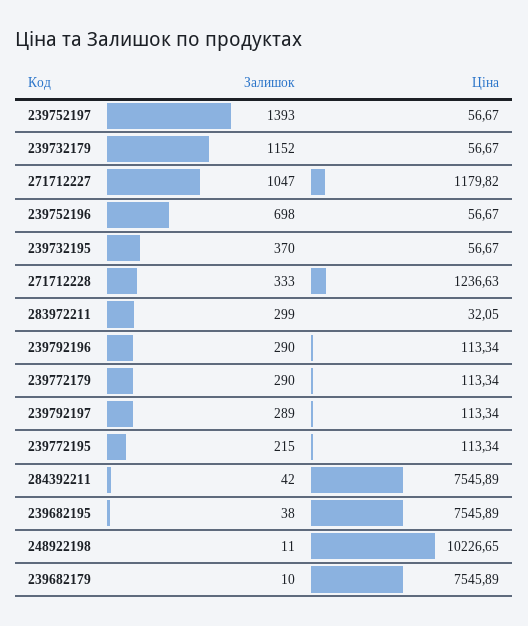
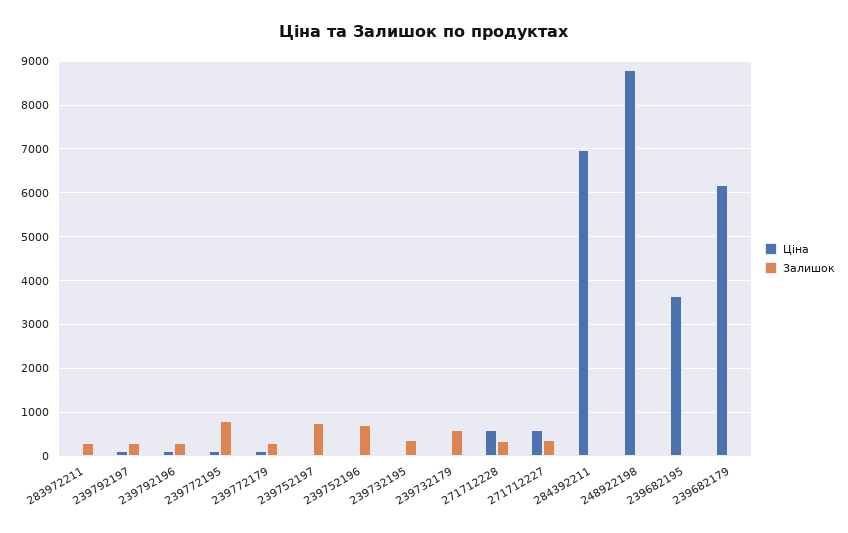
Залишок, 239752197: 1393 -> 800
Залишок, 239732179: 1152 -> 600
Залишок, 271712227: 1047 -> 400
Ціна, 271712227: 1179.82 -> 600
Ціна, 271712228: 1236.63 -> 600
Залишок, 239772195: 215 -> 800
Ціна, 284392211: 7545.89 -> 7000
Ціна, 239682195: 7545.89 -> 3600
Ціна, 248922198: 10226.65 -> 8800
Ціна, 239682179: 7545.89 -> 6200

